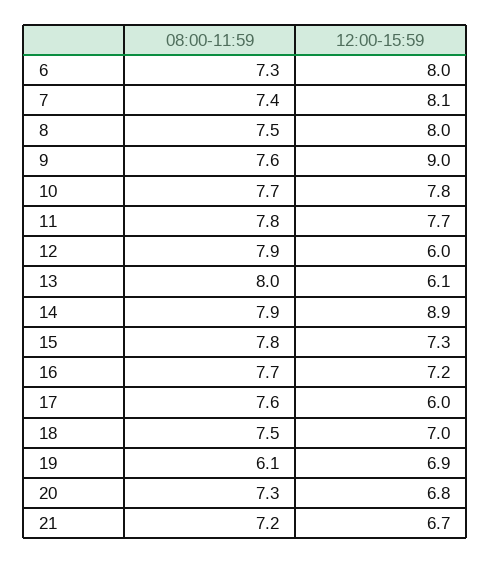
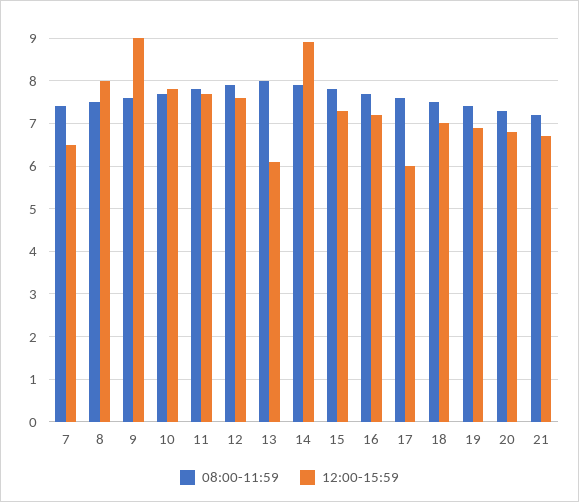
08:00-11:59, 6: 7.3 -> none
12:00-15:59, 6: 8 -> none
12:00-15:59, 7: 8.1 -> 6.5
12:00-15:59, 12: 6 -> 7.5
08:00-11:59, 19: 6.1 -> 7.5

